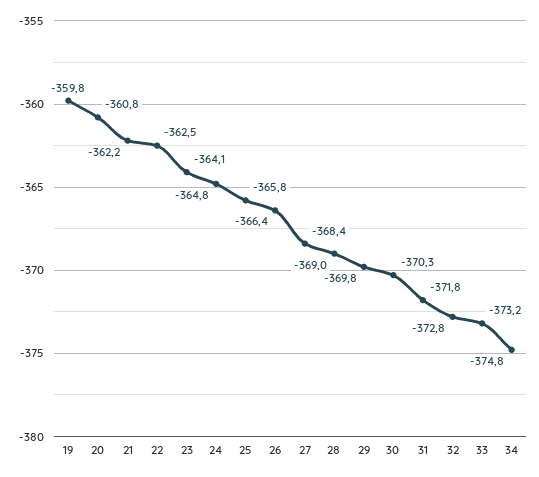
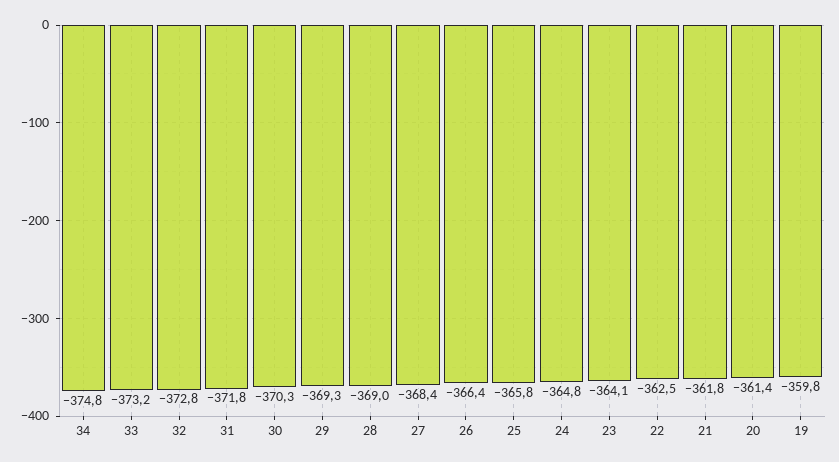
20: -360.8 -> -361.4
21: -362.2 -> -361.8
29: -369.8 -> -369.3

